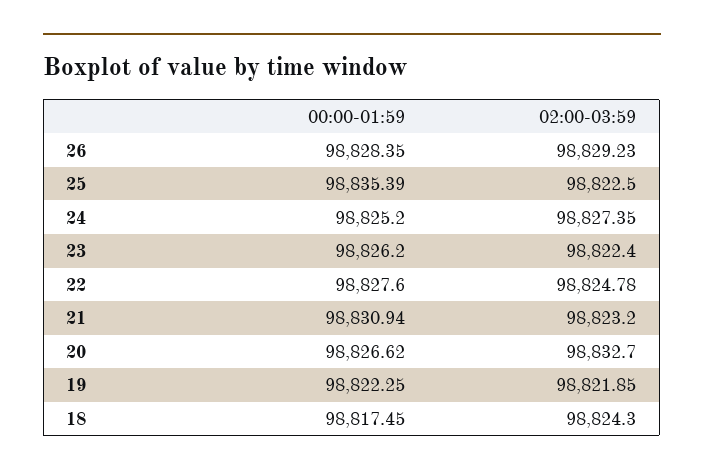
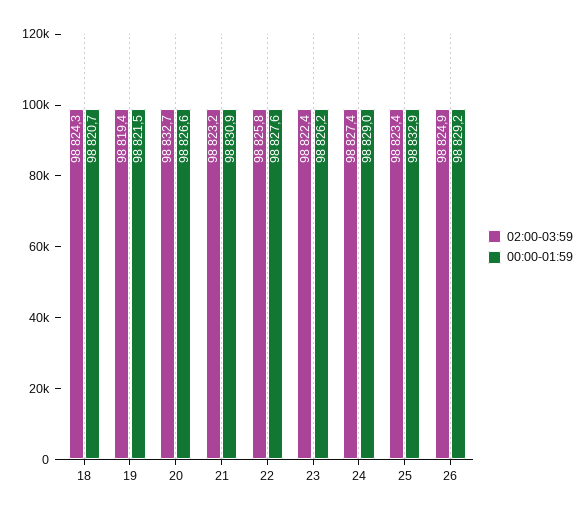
00:00-01:59, 26: 98828.35 -> 98829.2
02:00-03:59, 26: 98829.23 -> 98824.9
00:00-01:59, 25: 98835.39 -> 98832.9
02:00-03:59, 25: 98822.5 -> 98823.4
00:00-01:59, 24: 98825.2 -> 98829
02:00-03:59, 22: 98824.78 -> 98825.8
00:00-01:59, 19: 98822.25 -> 98821.5
02:00-03:59, 19: 98821.85 -> 98819.4
00:00-01:59, 18: 98817.45 -> 98820.7

